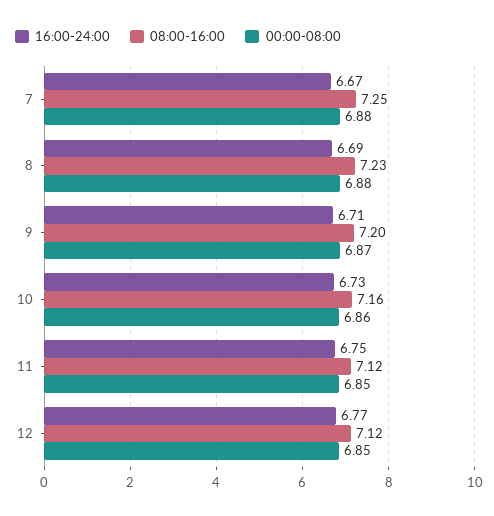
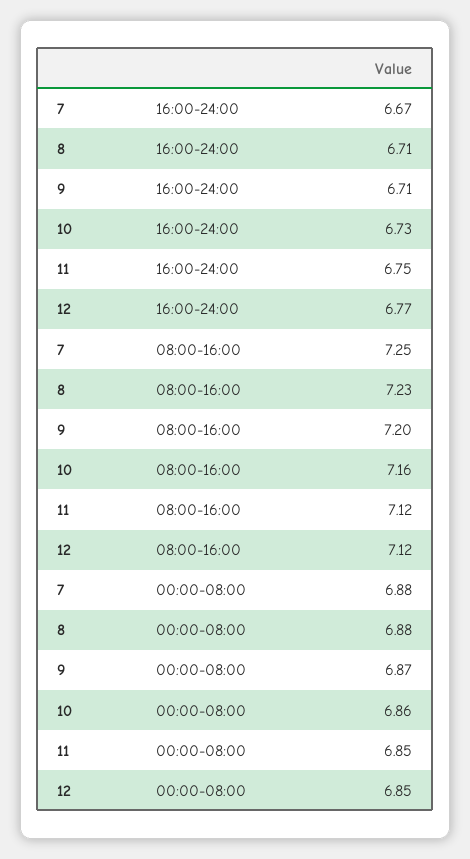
16:00-24:00, 8: 6.69 -> 6.71

